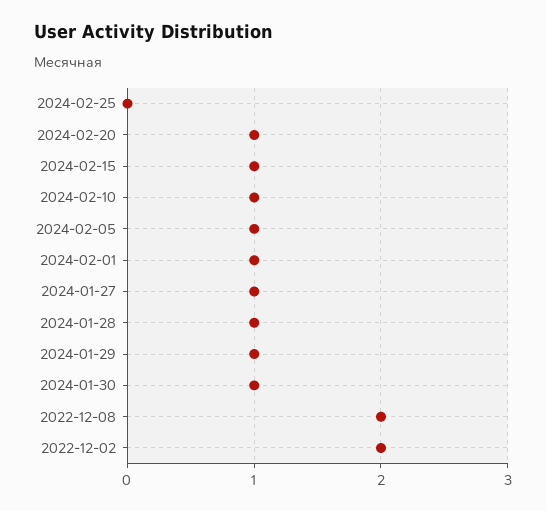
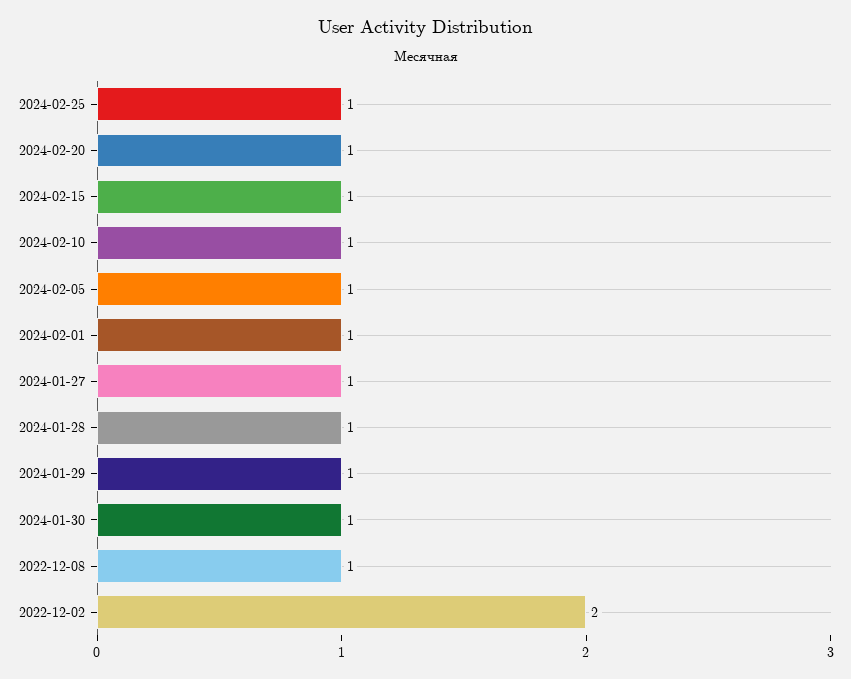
2024-02-25: 0 -> 1
2022-12-08: 2 -> 1

